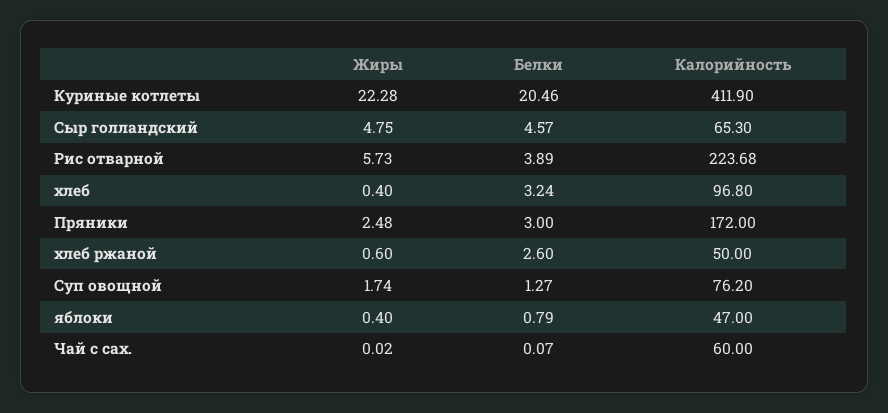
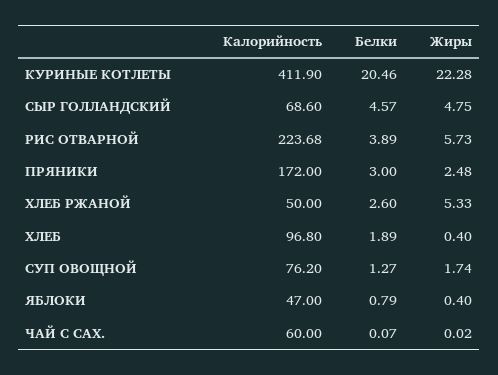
Калорийность, Сыр голландский: 65.3 -> 68.6
Белки, хлеб: 3.24 -> 1.89
Жиры, хлеб ржаной: 0.6 -> 5.33

